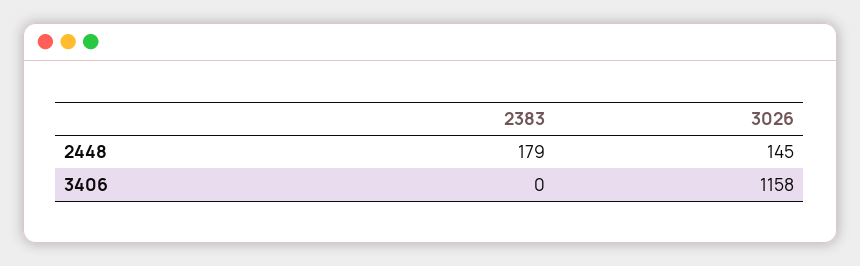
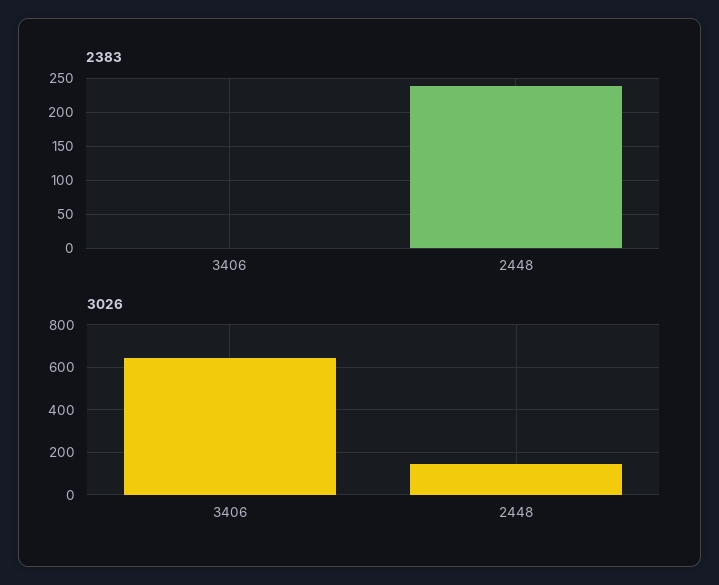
2383, 2448: 179 -> 240
3026, 3406: 1158 -> 650

